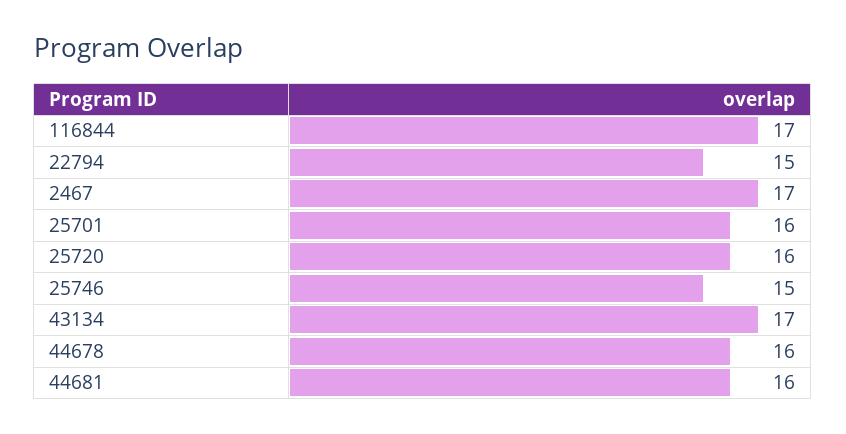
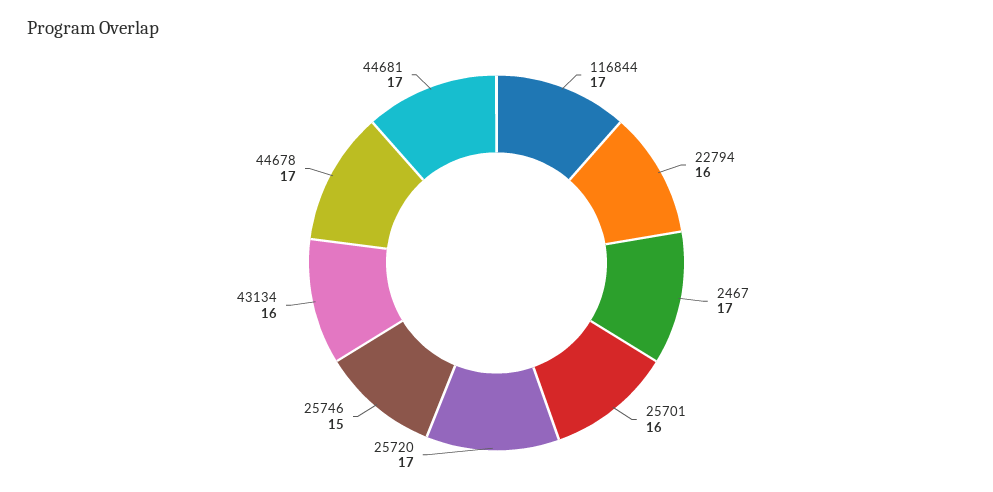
22794: 15 -> 16
25720: 16 -> 17
43134: 17 -> 16
44678: 16 -> 17
44681: 16 -> 17

